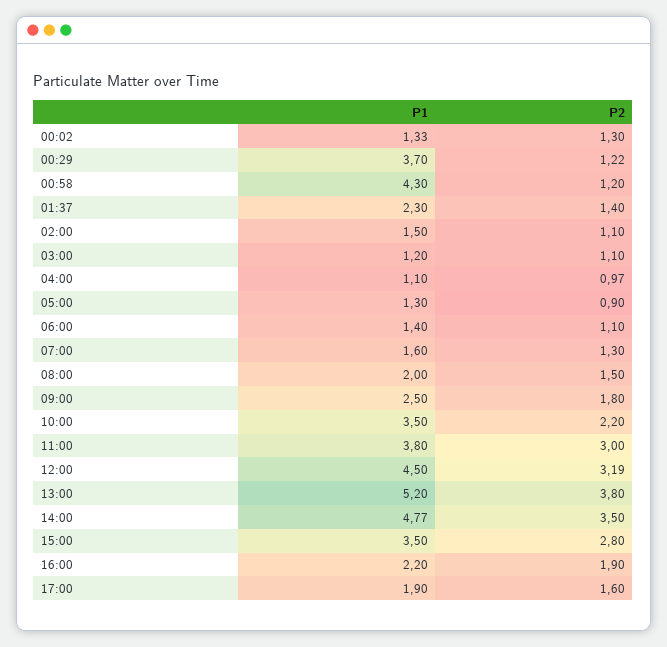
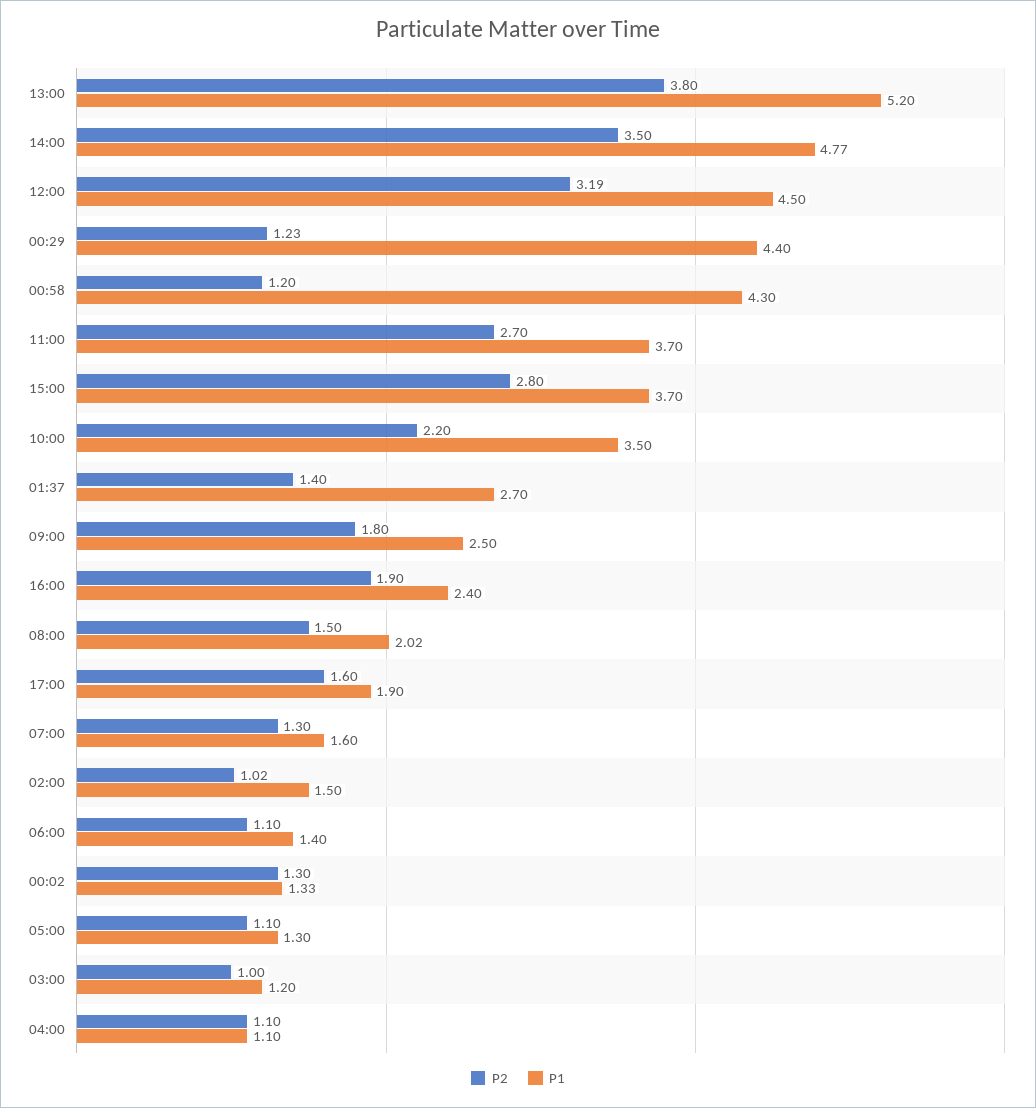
P1, 00:29: 3.7 -> 4.4
P2, 00:29: 1.22 -> 1.23
P1, 01:37: 2.3 -> 2.7
P2, 02:00: 1.1 -> 1.02
P2, 03:00: 1.1 -> 1
P2, 04:00: 0.97 -> 1.1
P2, 05:00: 0.9 -> 1.1
P1, 08:00: 2 -> 2.02
P1, 11:00: 3.8 -> 3.7
P2, 11:00: 3 -> 2.7
P1, 15:00: 3.5 -> 3.7
P1, 16:00: 2.2 -> 2.4

